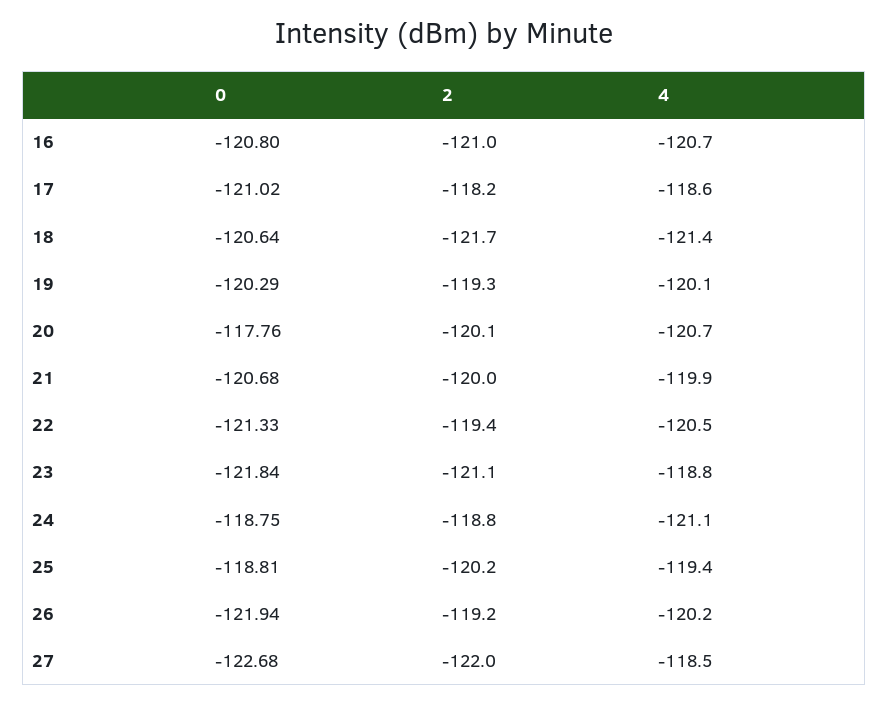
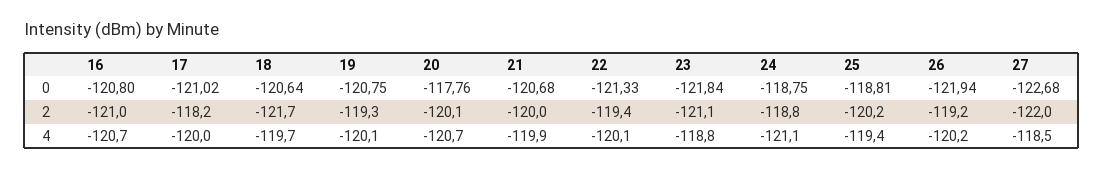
4, 17: -118.6 -> -120
4, 18: -121.4 -> -119.7
0, 19: -120.29 -> -120.75
4, 22: -120.5 -> -120.1

